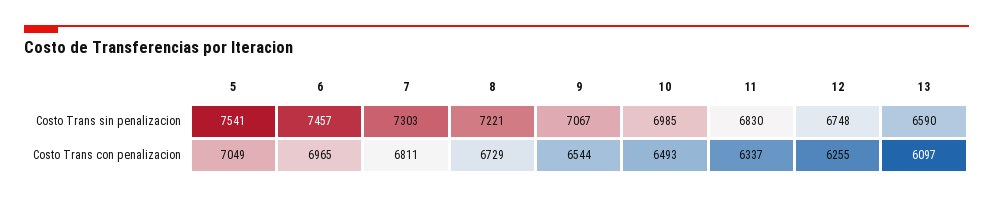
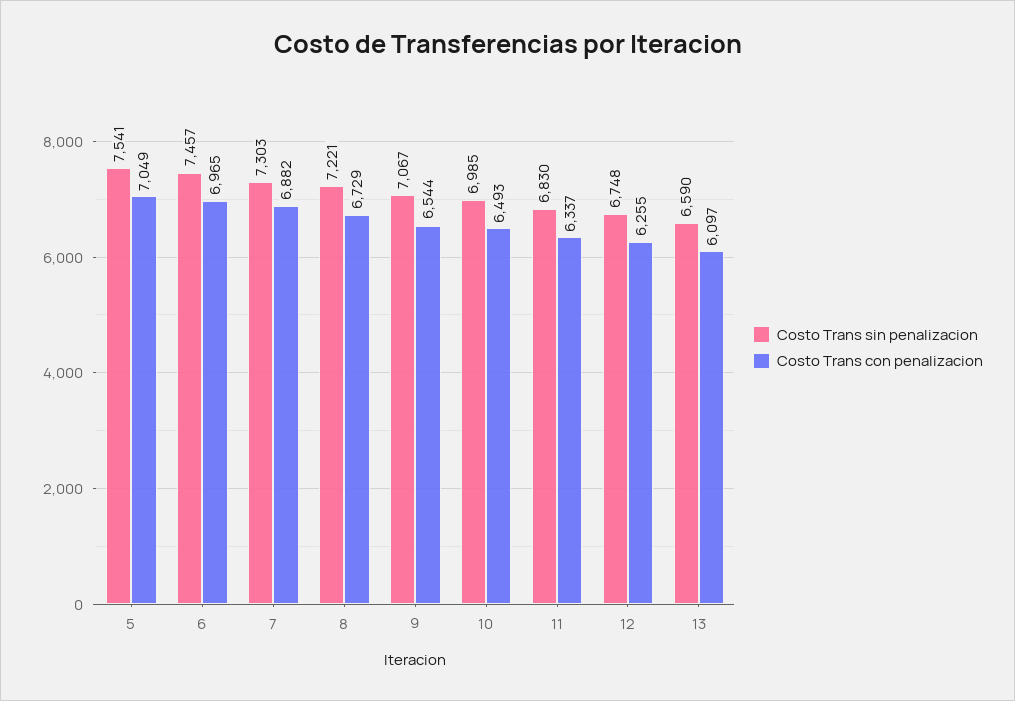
Costo Trans con penalizacion, 7: 6811 -> 6882

